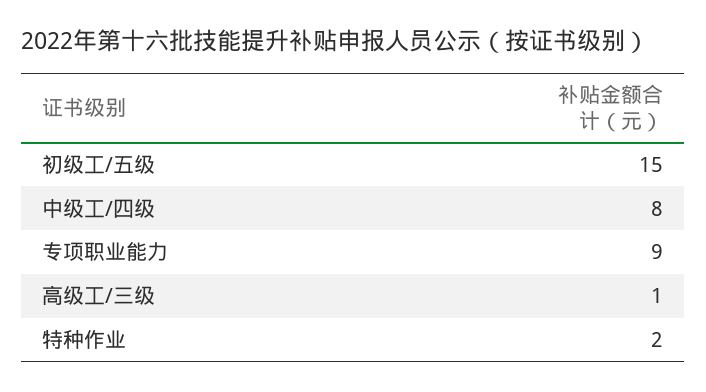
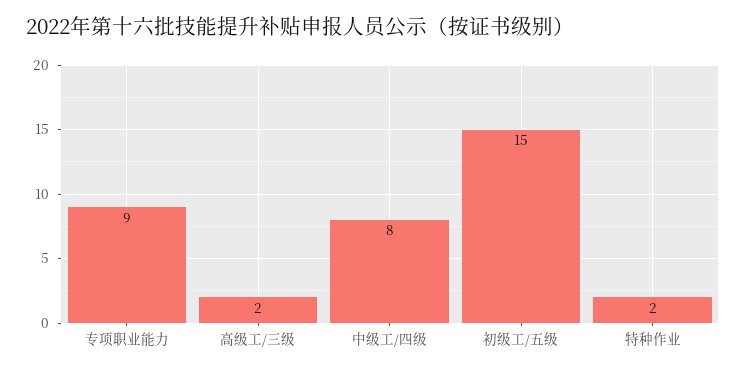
高级工/三级: 1 -> 2

